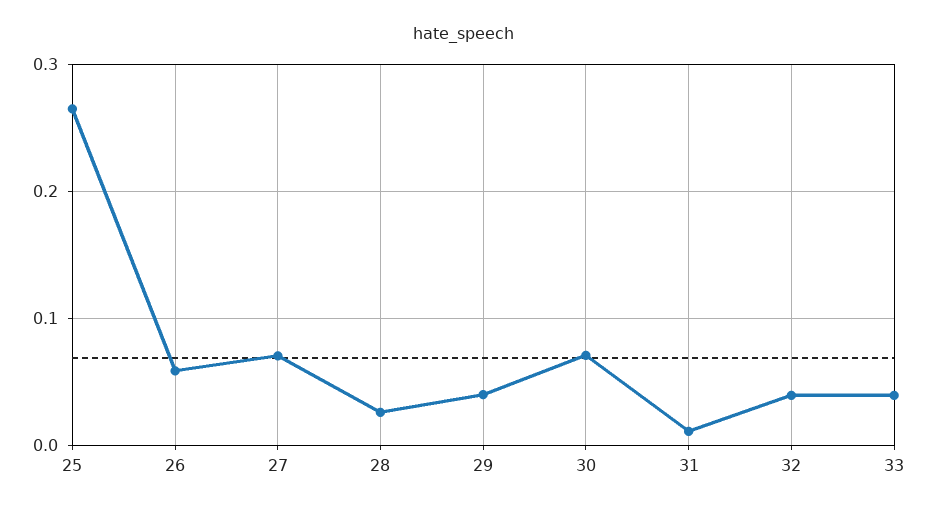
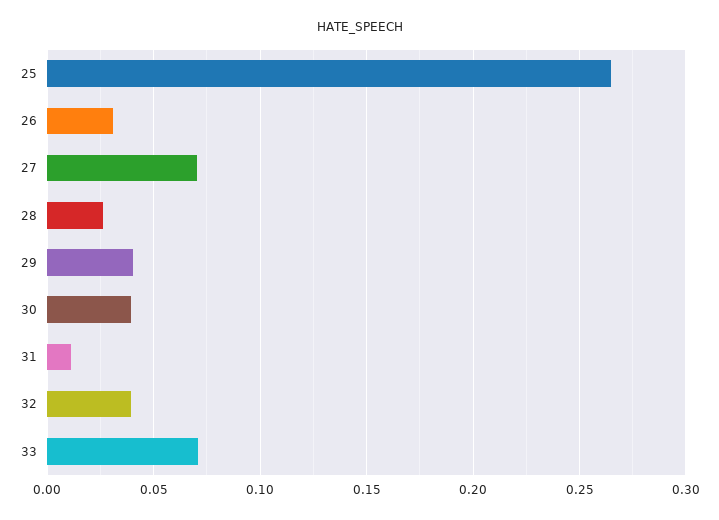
26: 0.06 -> 0.03
30: 0.07 -> 0.04
33: 0.04 -> 0.07

